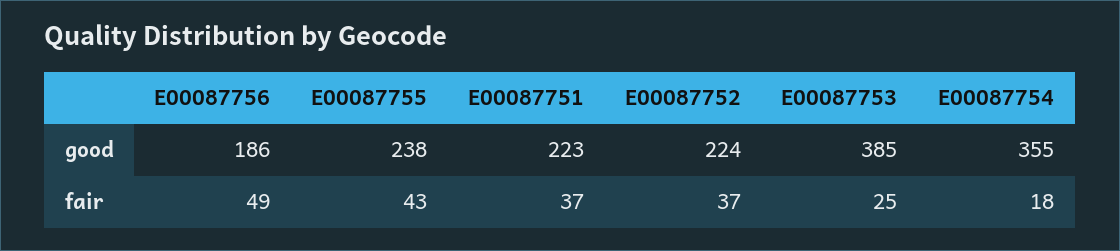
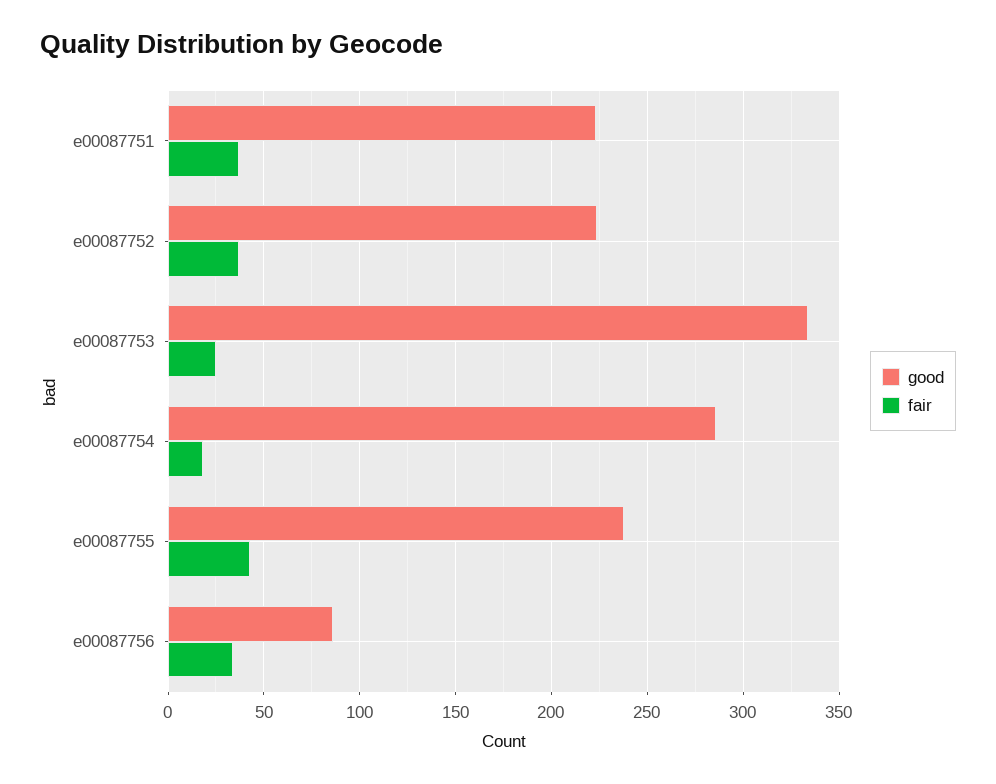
good, E00087756: 186 -> 85
good, E00087753: 385 -> 335
good, E00087754: 355 -> 285
fair, E00087756: 49 -> 35

